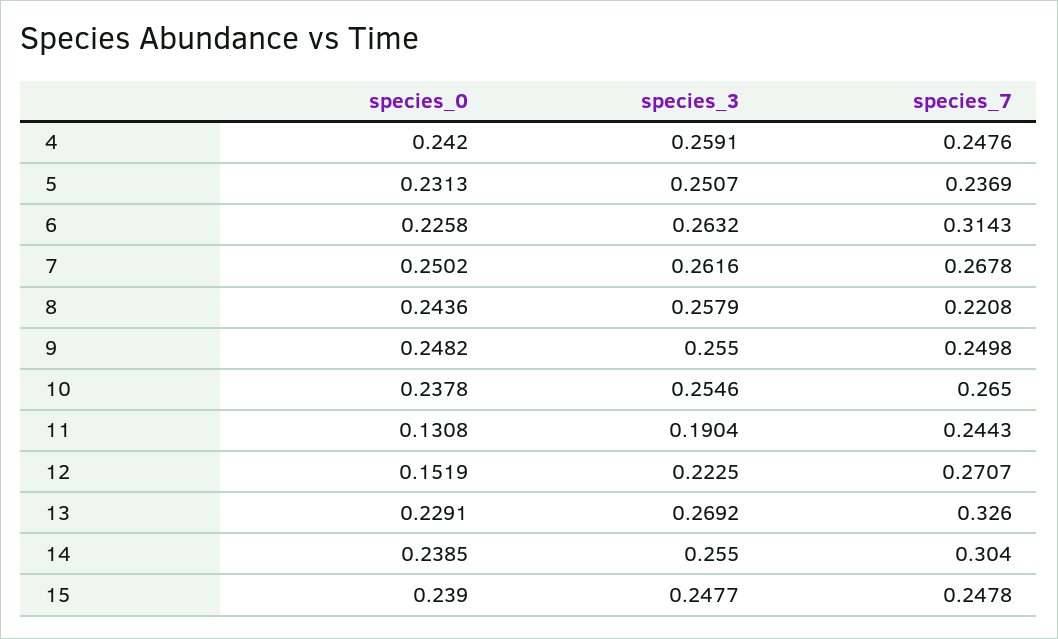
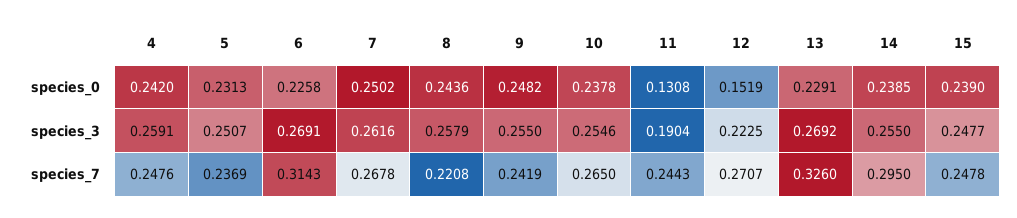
species_3, 6: 0.2632 -> 0.2691
species_7, 9: 0.2498 -> 0.2419
species_7, 14: 0.304 -> 0.295

